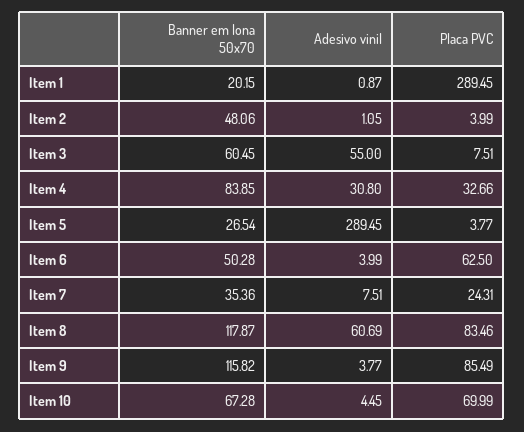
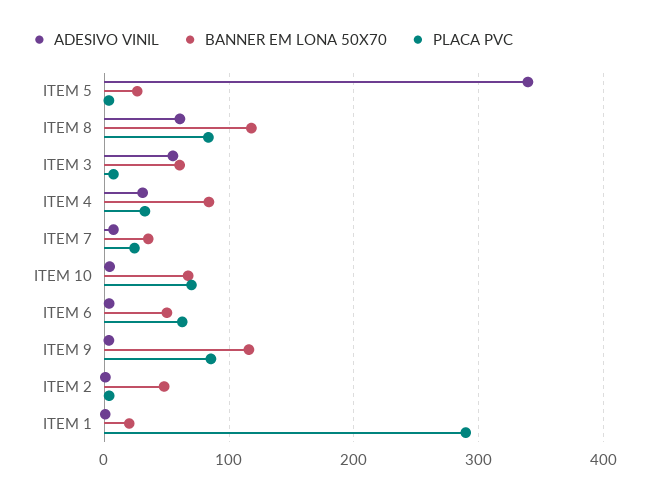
Adesivo vinil, Item 5: 289.45 -> 340

